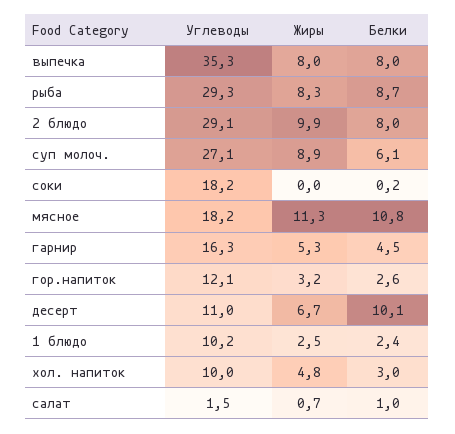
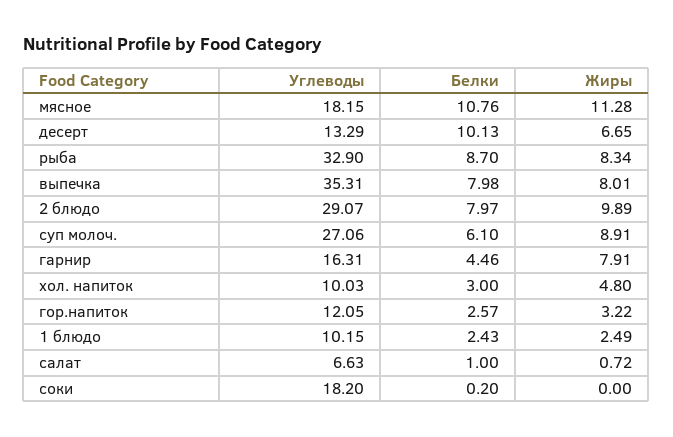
Углеводы, рыба: 29.3 -> 32.9
Жиры, гарнир: 5.3 -> 7.91
Углеводы, десерт: 11 -> 13.29
Углеводы, салат: 1.5 -> 6.63

